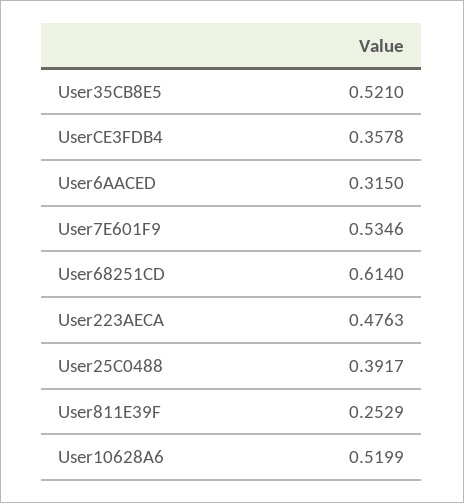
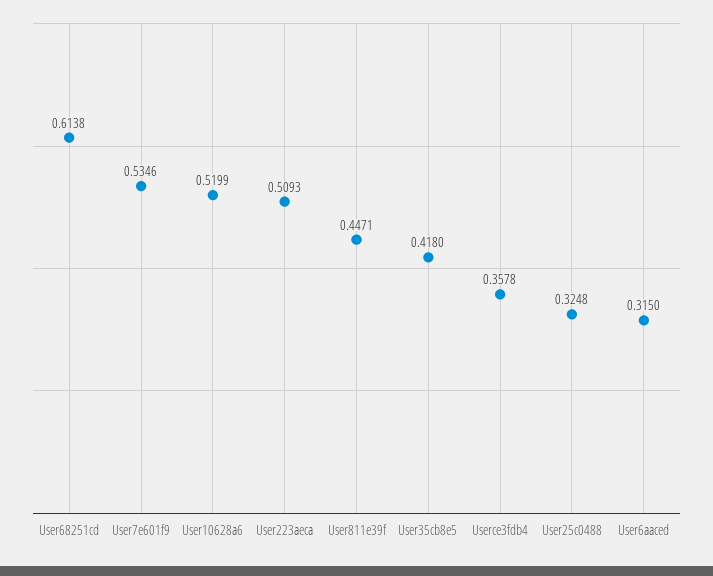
User35CB8E5: 0.521 -> 0.418
User68251CD: 0.614 -> 0.6138
User223AECA: 0.4763 -> 0.5093
User25C0488: 0.3917 -> 0.3248
User811E39F: 0.2529 -> 0.4471

